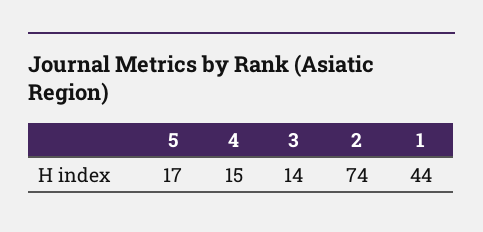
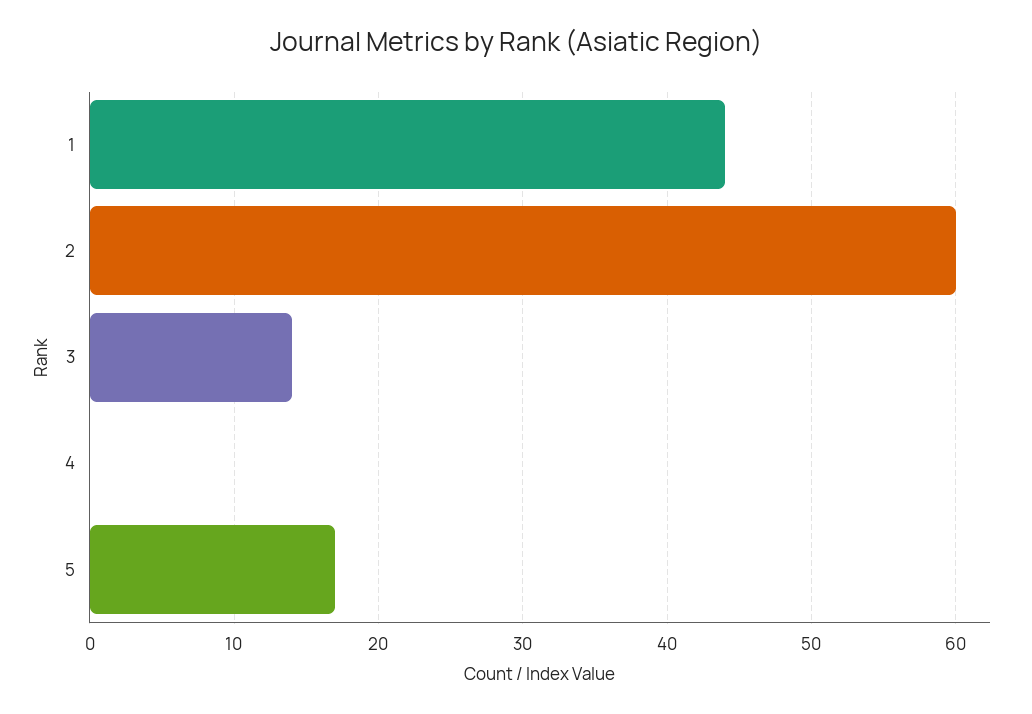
4: 15 -> 0
2: 74 -> 60

